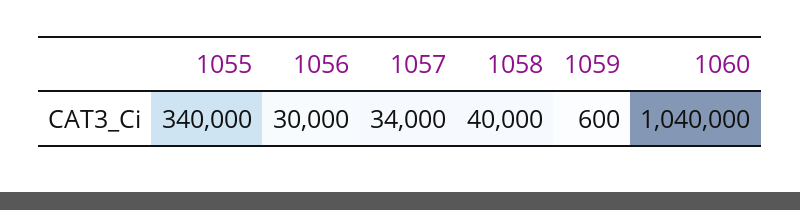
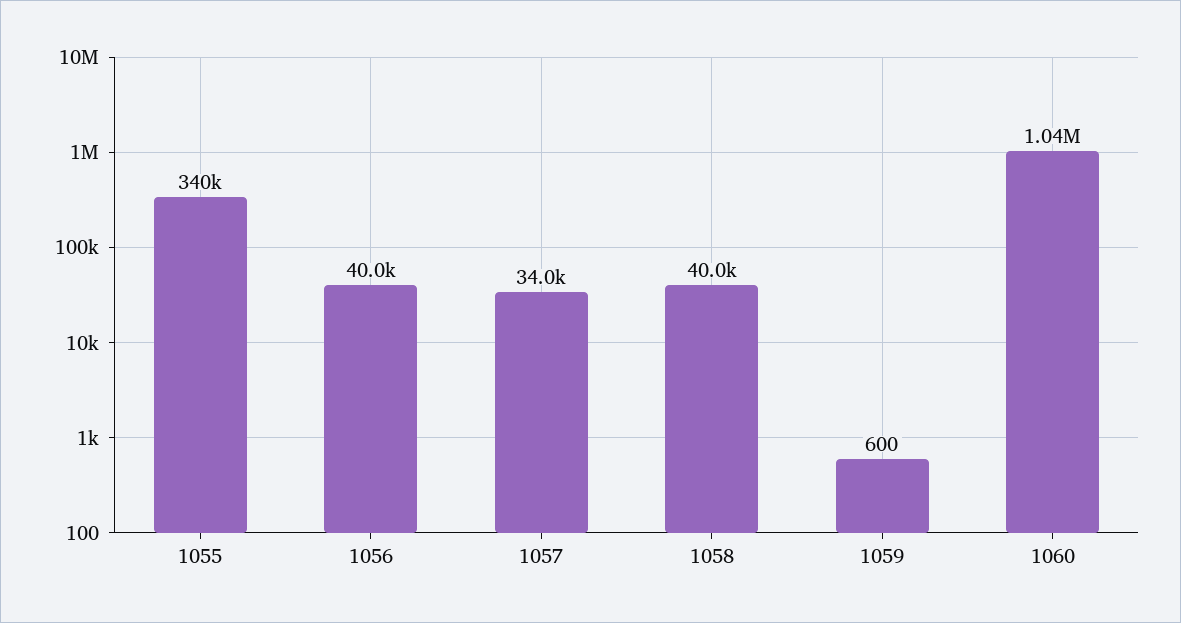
1056: 30000 -> 40000

